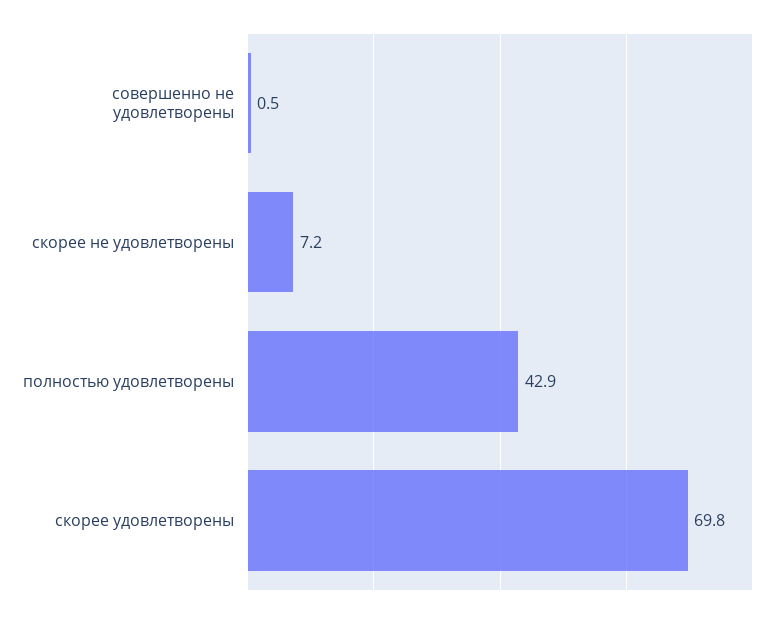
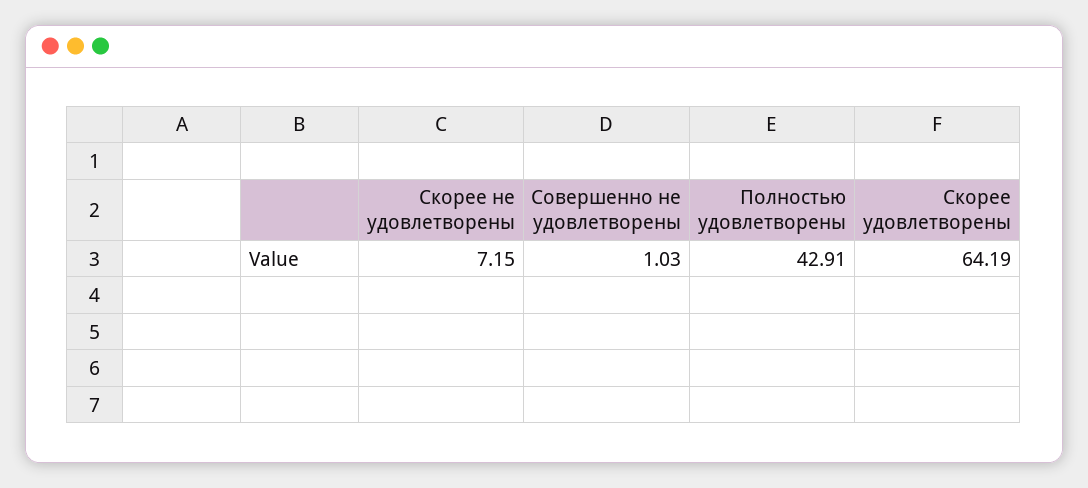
совершенно не удовлетворены: 0.5 -> 1.03
скорее удовлетворены: 69.8 -> 64.19

